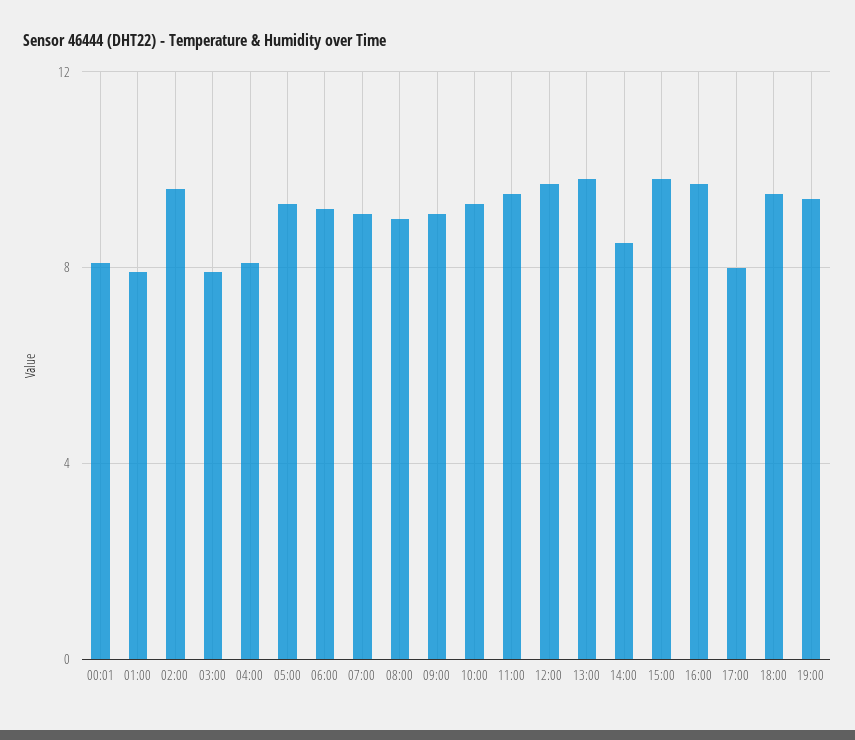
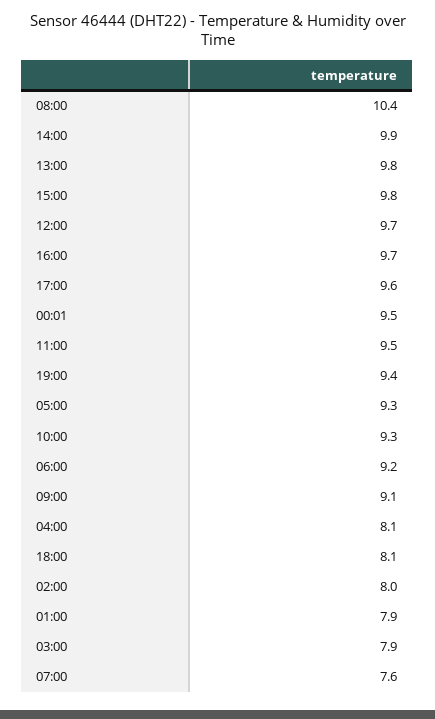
00:01: 8 -> 9.5
02:00: 9.5 -> 8
07:00: 9 -> 7.6
08:00: 9 -> 10.4
14:00: 8.5 -> 9.9
17:00: 8 -> 9.6
18:00: 9.5 -> 8.1

